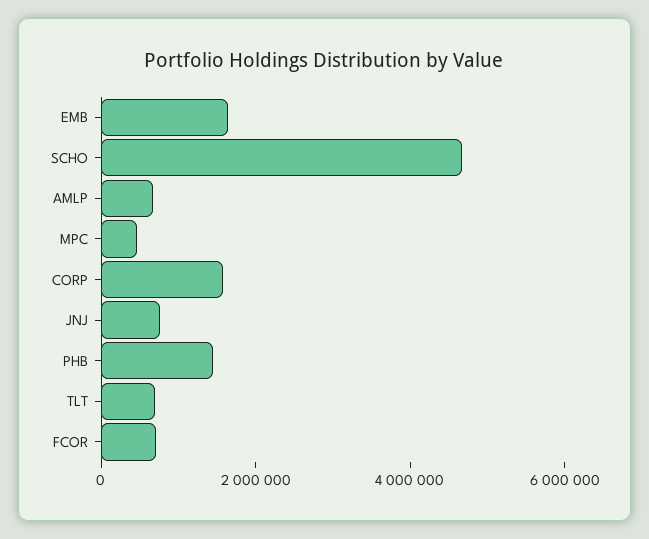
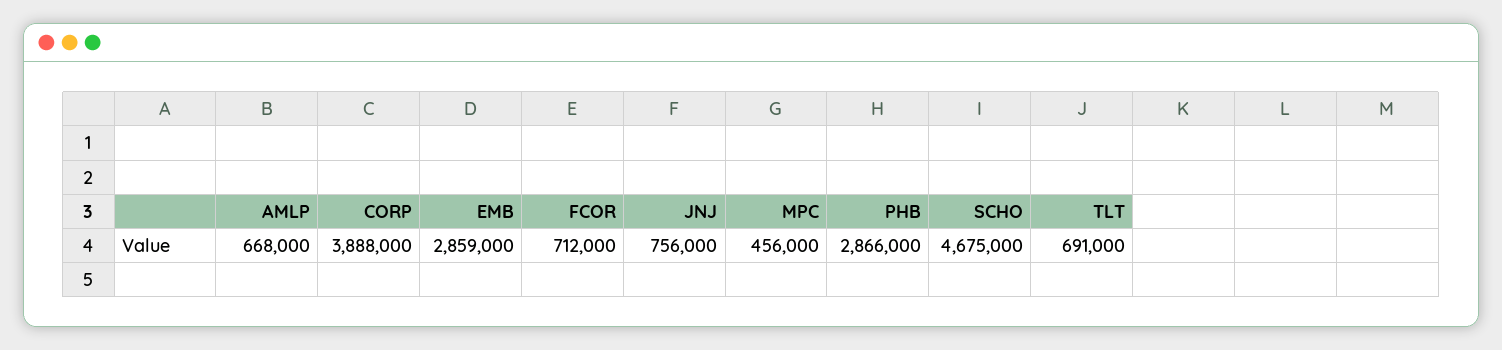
EMB: 1500000 -> 2859000
CORP: 1500000 -> 3888000
PHB: 1500000 -> 2866000

